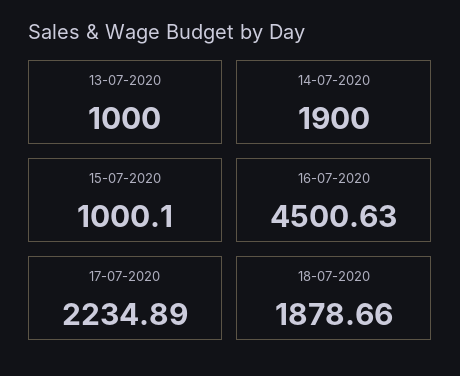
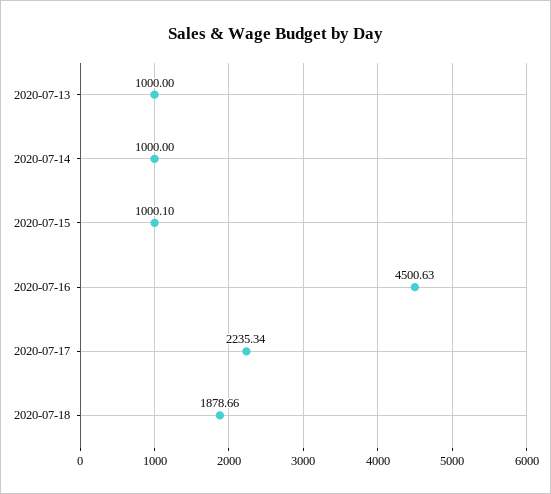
14-07-2020: 1900 -> 1000
17-07-2020: 2234.89 -> 2235.34

